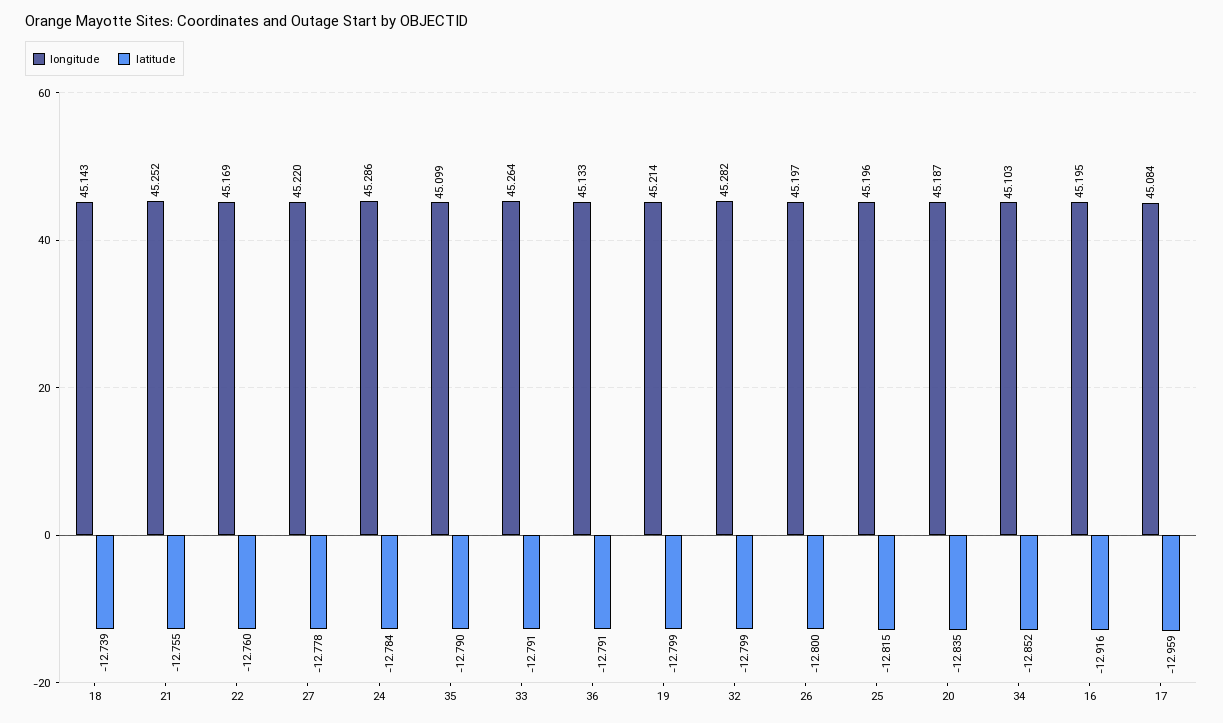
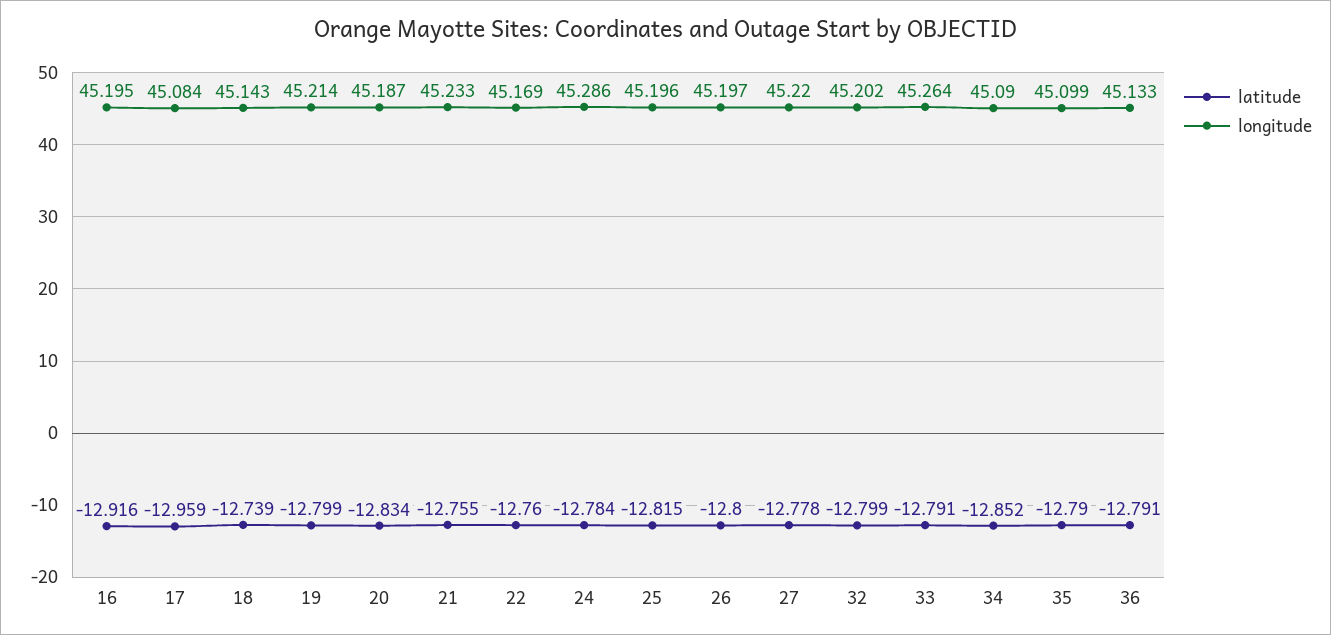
longitude, 21: 45.252 -> 45.233
longitude, 32: 45.282 -> 45.202
latitude, 20: -12.835 -> -12.834
longitude, 34: 45.103 -> 45.09

